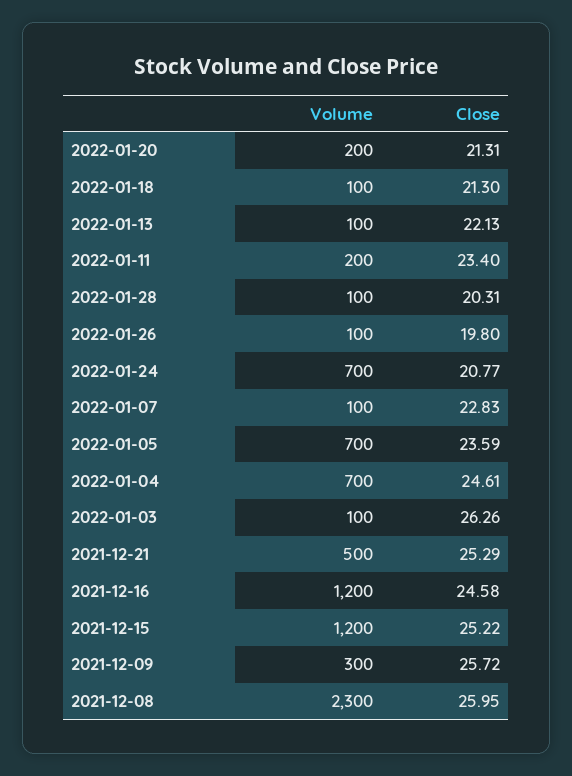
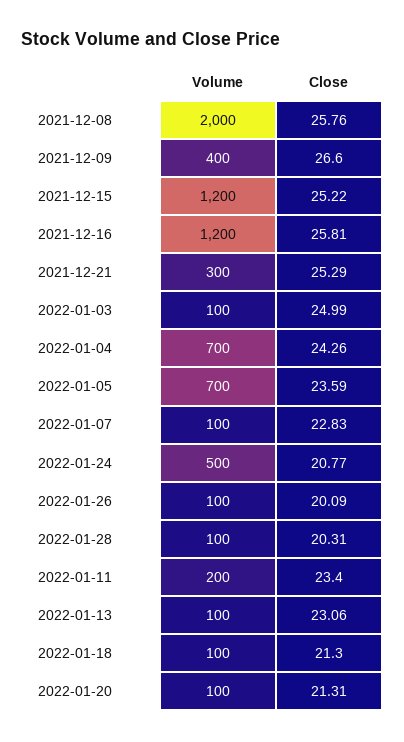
Volume, 2022-01-20: 200 -> 100
Close, 2022-01-13: 22.13 -> 23.06
Close, 2022-01-26: 19.8 -> 20.09
Volume, 2022-01-24: 700 -> 500
Close, 2022-01-04: 24.61 -> 24.26
Close, 2022-01-03: 26.26 -> 24.99
Volume, 2021-12-21: 500 -> 300
Close, 2021-12-16: 24.58 -> 25.81
Volume, 2021-12-09: 300 -> 400
Close, 2021-12-09: 25.72 -> 26.6
Volume, 2021-12-08: 2300 -> 2000
Close, 2021-12-08: 25.95 -> 25.76

